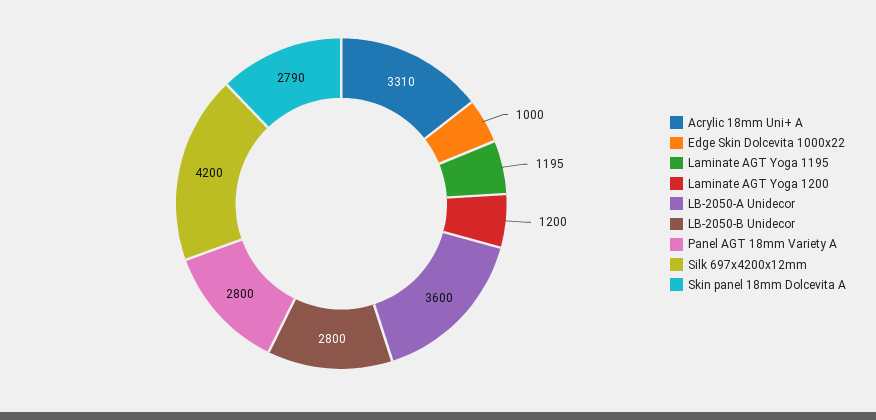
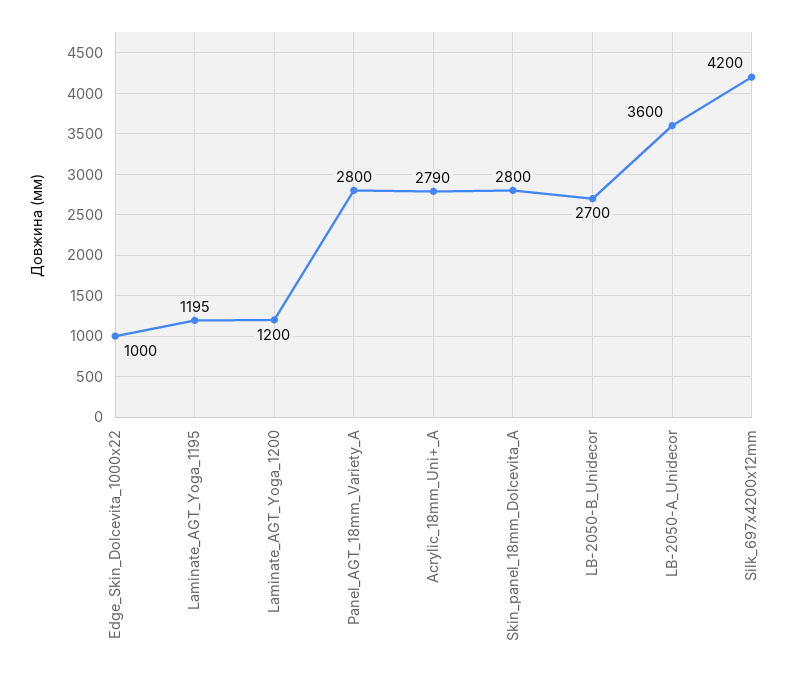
Acrylic 18mm Uni+ A: 3310 -> 2790
LB-2050-B Unidecor: 2800 -> 2700
Skin panel 18mm Dolcevita A: 2790 -> 2800

